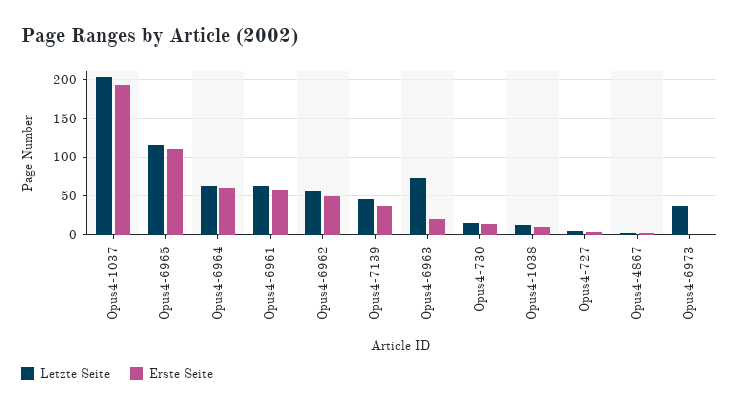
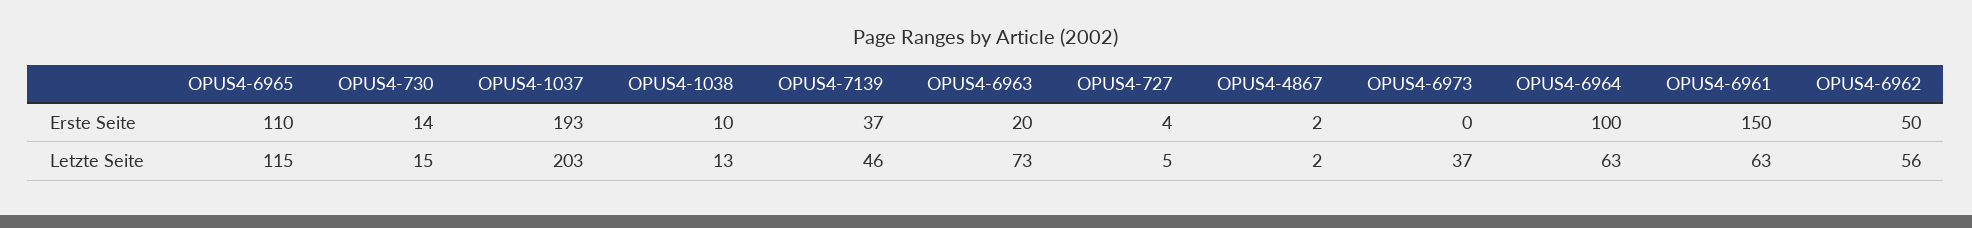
Erste Seite, Opus4-6964: 60 -> 100
Erste Seite, Opus4-6961: 60 -> 150

